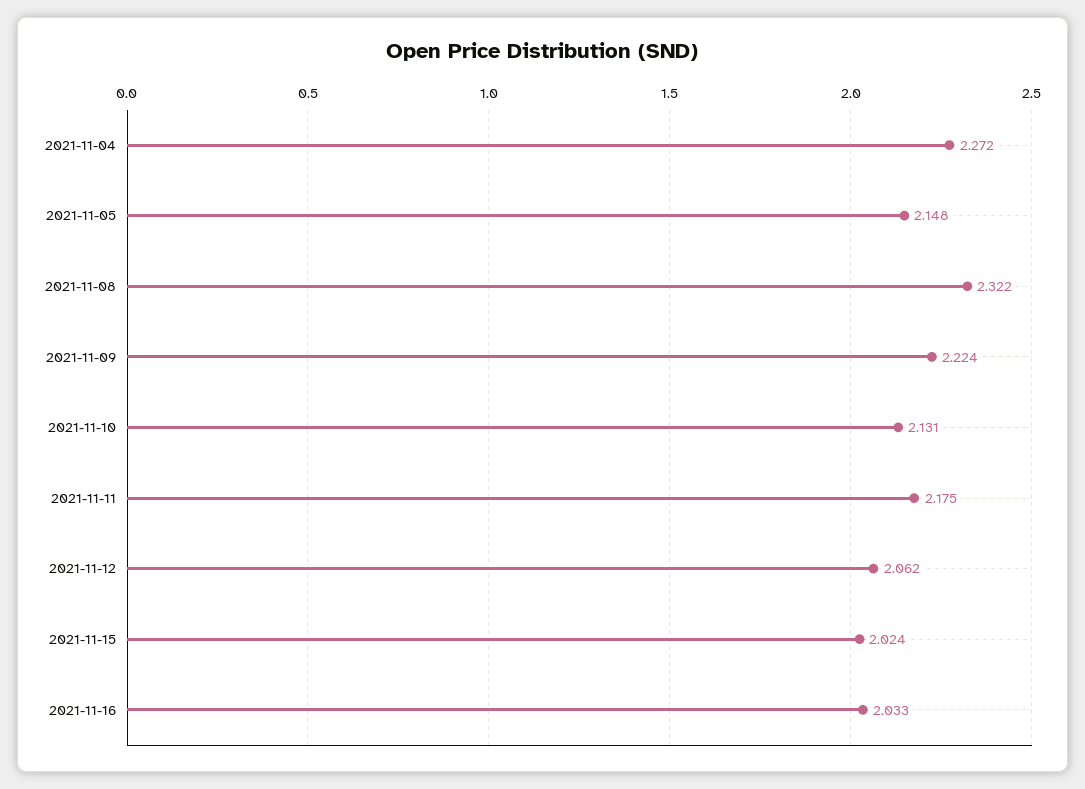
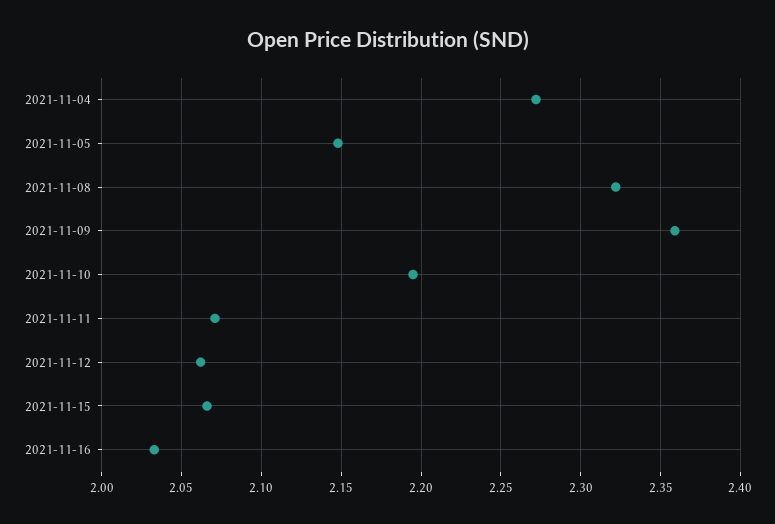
2021-11-09: 2.224 -> 2.36
2021-11-10: 2.131 -> 2.195
2021-11-11: 2.175 -> 2.07
2021-11-15: 2.024 -> 2.065

